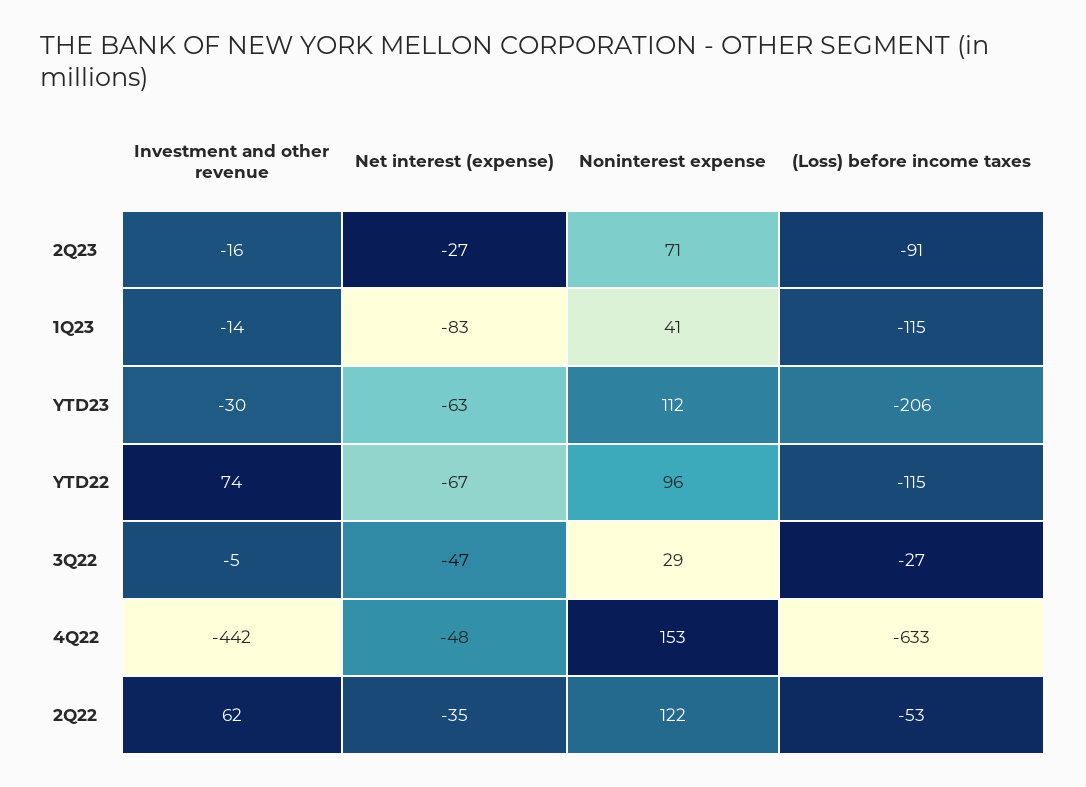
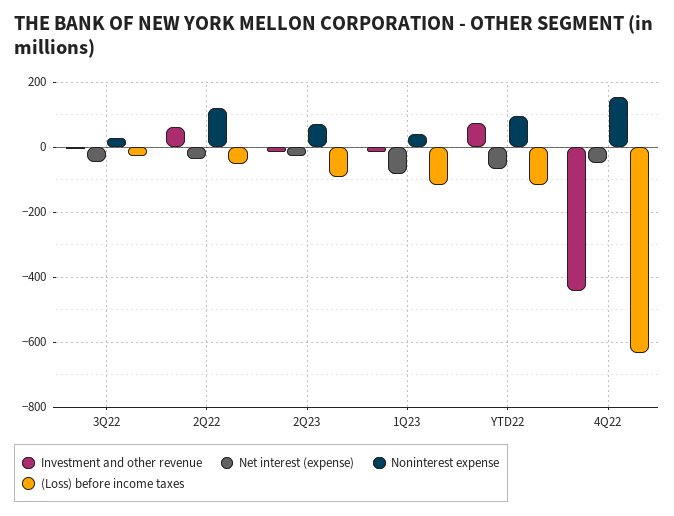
Investment and other revenue, YTD23: -30 -> none
Net interest (expense), YTD23: -63 -> none
Noninterest expense, YTD23: 112 -> none
(Loss) before income taxes, YTD23: -206 -> none

